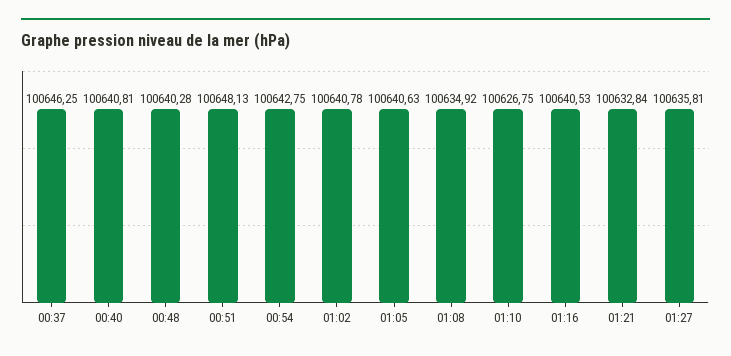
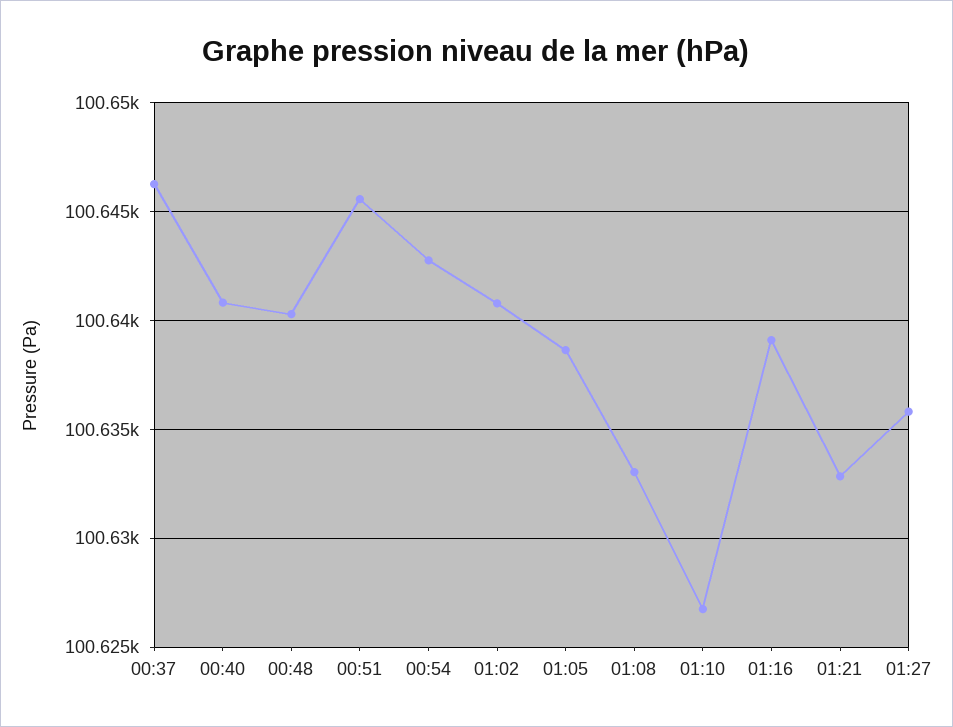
00:51: 100648.13 -> 100645.5
01:05: 100640.63 -> 100638.5
01:08: 100634.92 -> 100633
01:16: 100640.53 -> 100639

